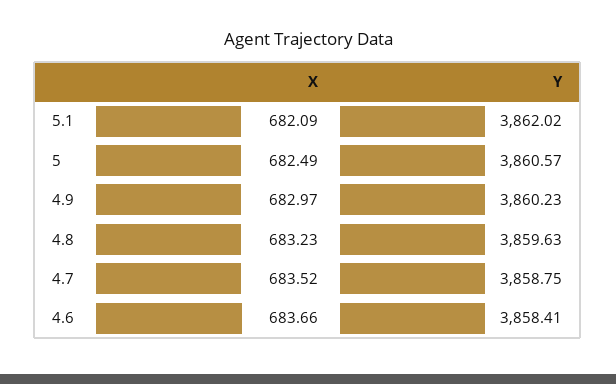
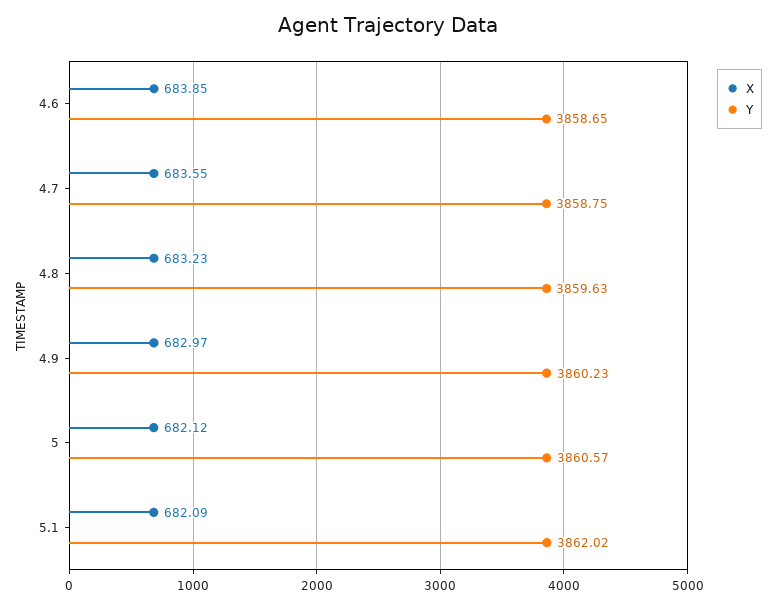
X, 5: 682.49 -> 682.12
X, 4.7: 683.52 -> 683.55
X, 4.6: 683.66 -> 683.85
Y, 4.6: 3858.41 -> 3858.65

